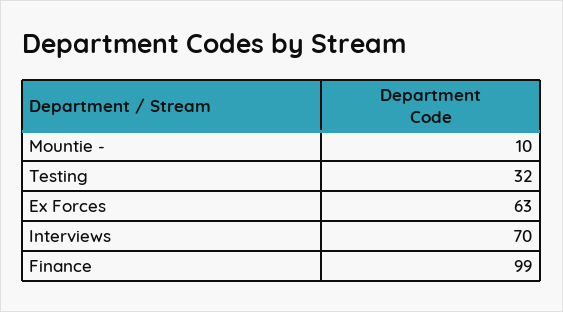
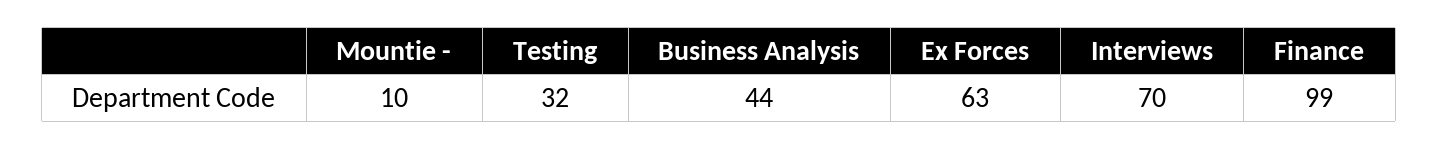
Business Analysis: none -> 44

